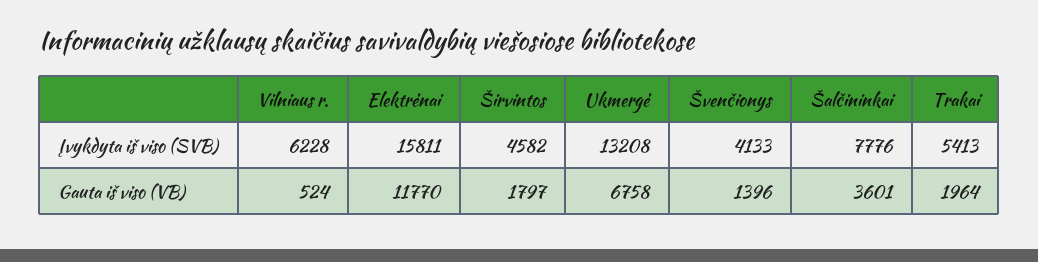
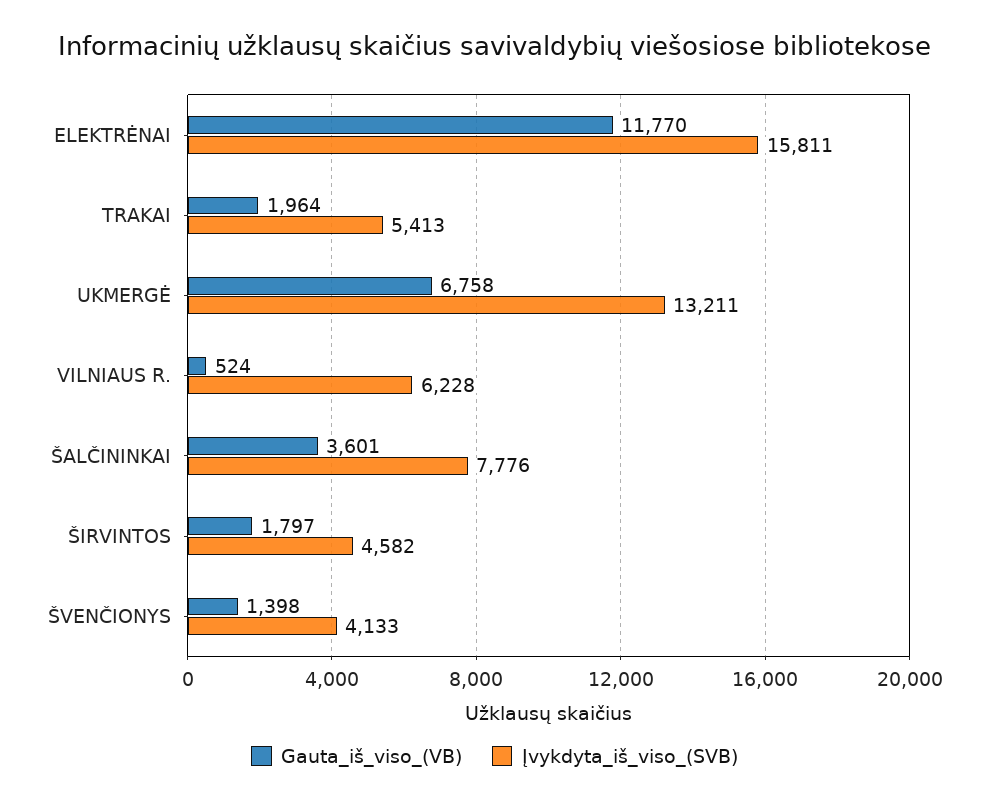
Įvykdyta iš viso (SVB), Ukmergė: 13208 -> 13211
Gauta iš viso (VB), Švenčionys: 1396 -> 1398

